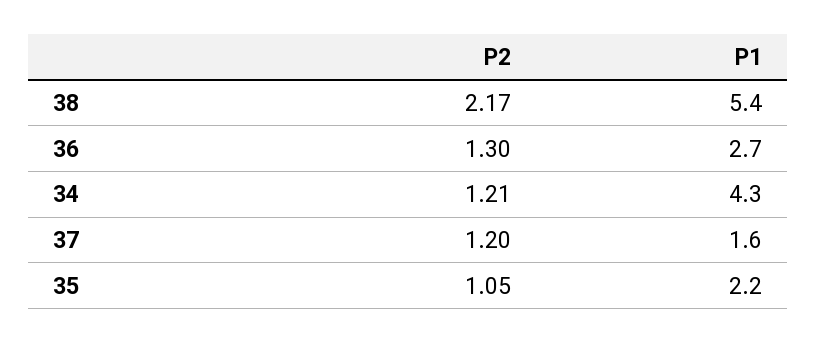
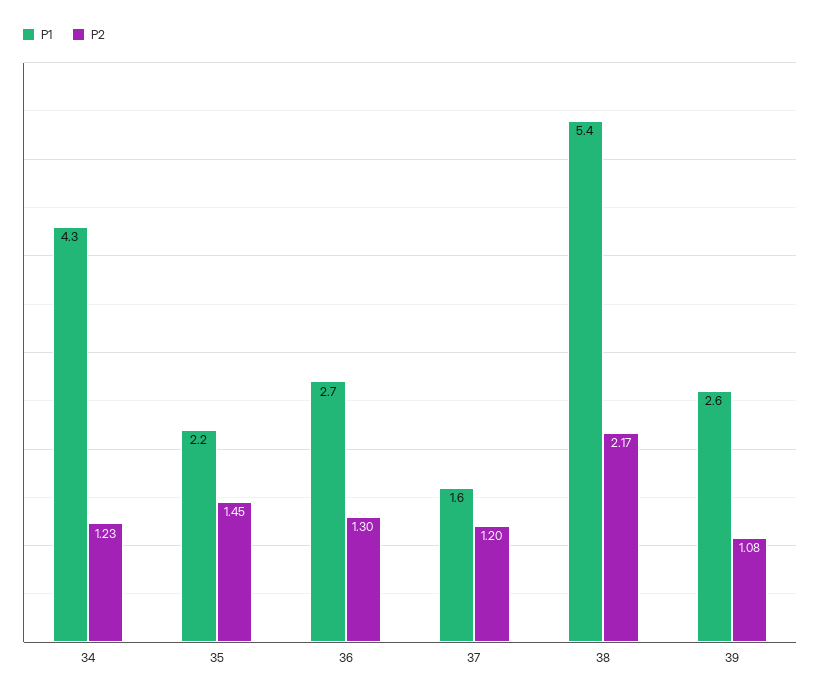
P2, 34: 1.21 -> 1.23
P2, 35: 1.05 -> 1.45
P1, 39: none -> 2.6
P2, 39: none -> 1.08

